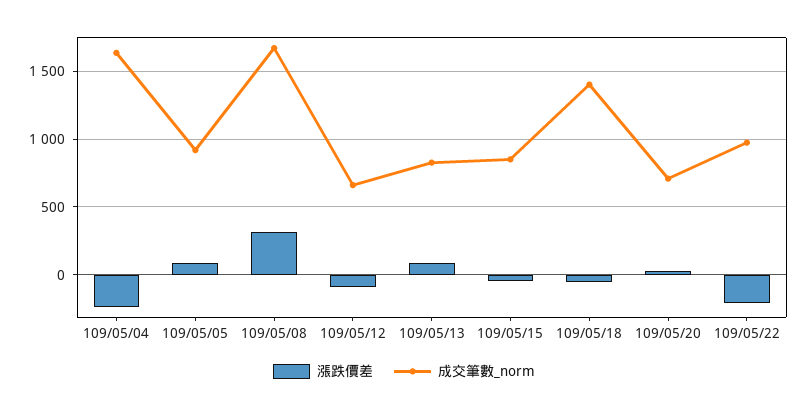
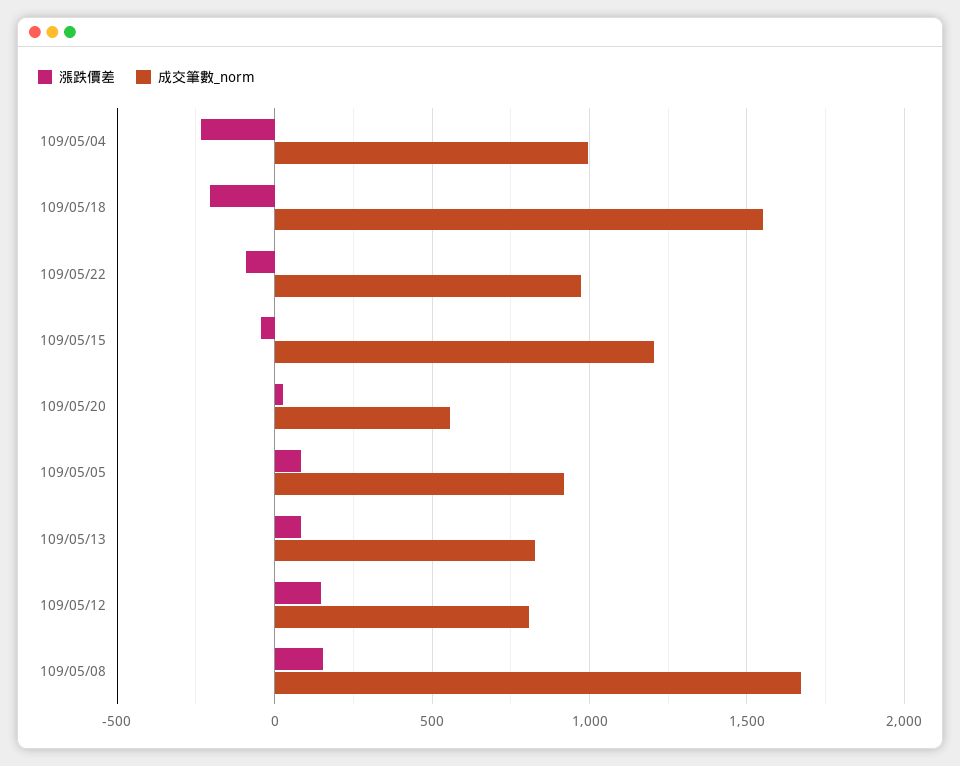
成交筆數_norm, 109/05/04: 1650 -> 1000
漲跌價差, 109/05/08: 300 -> 150
漲跌價差, 109/05/12: -100 -> 150
成交筆數_norm, 109/05/12: 650 -> 800
成交筆數_norm, 109/05/15: 850 -> 1200
漲跌價差, 109/05/18: -50 -> -200
成交筆數_norm, 109/05/18: 1400 -> 1550
成交筆數_norm, 109/05/20: 700 -> 550
漲跌價差, 109/05/22: -200 -> -100

